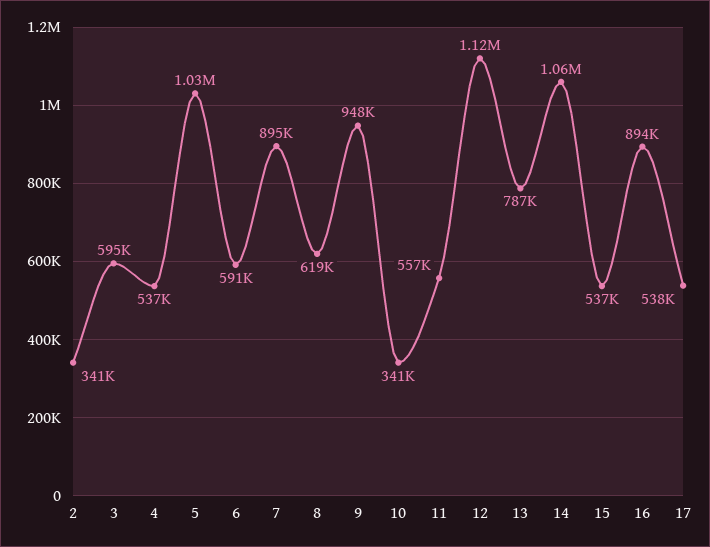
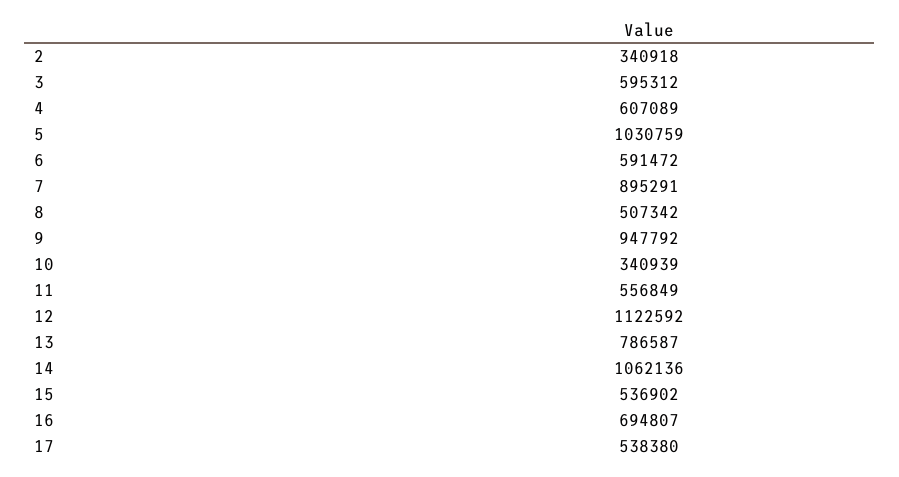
4: 537000 -> 607089
8: 619000 -> 507342
16: 894000 -> 694807

